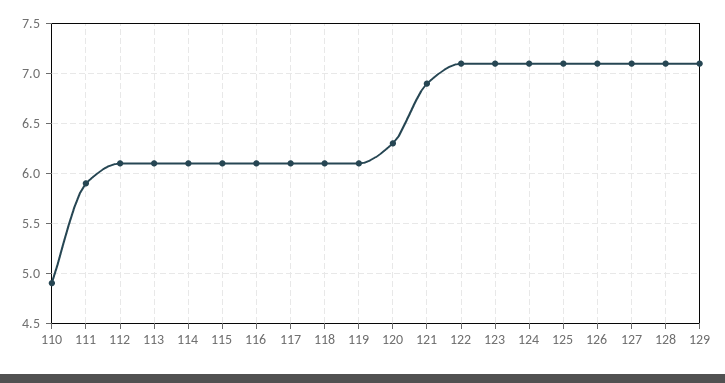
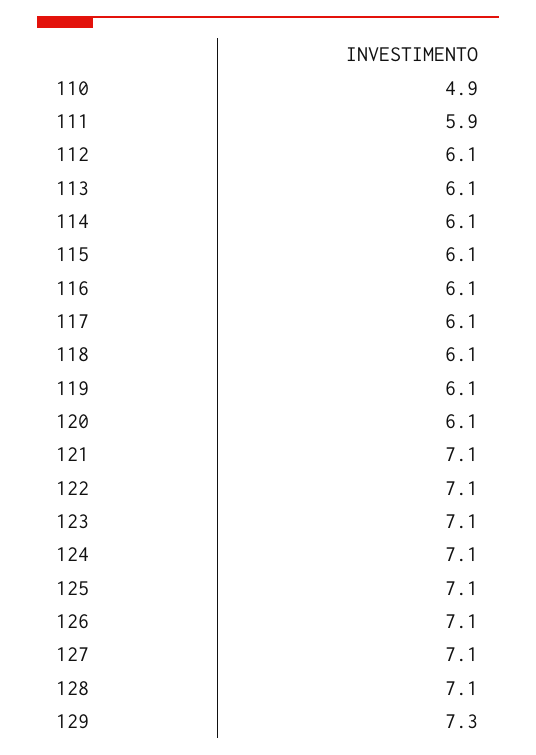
120: 6.3 -> 6.1
121: 6.9 -> 7.1
129: 7.1 -> 7.3

